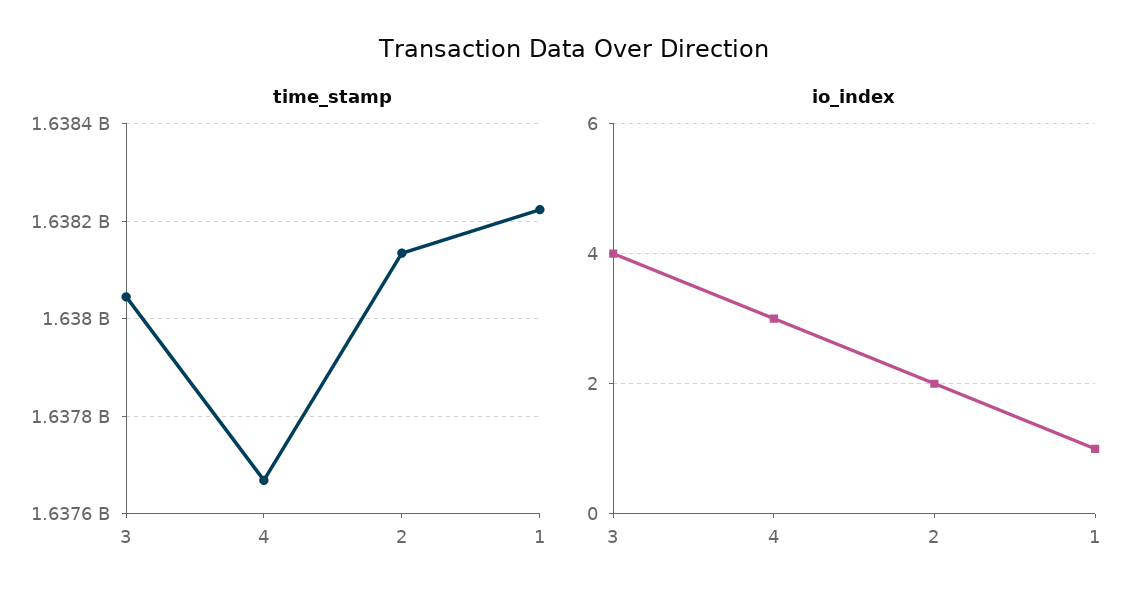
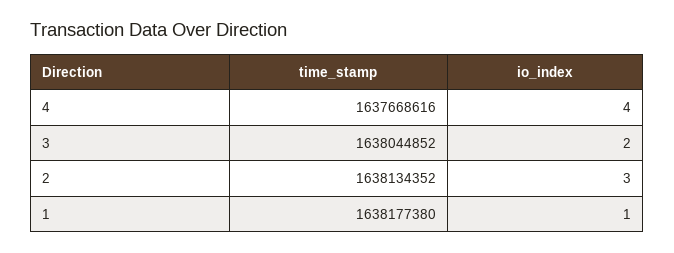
time_stamp, 1: 1638220000 -> 1638177380
io_index, 3: 4 -> 2
io_index, 4: 3 -> 4
io_index, 2: 2 -> 3

